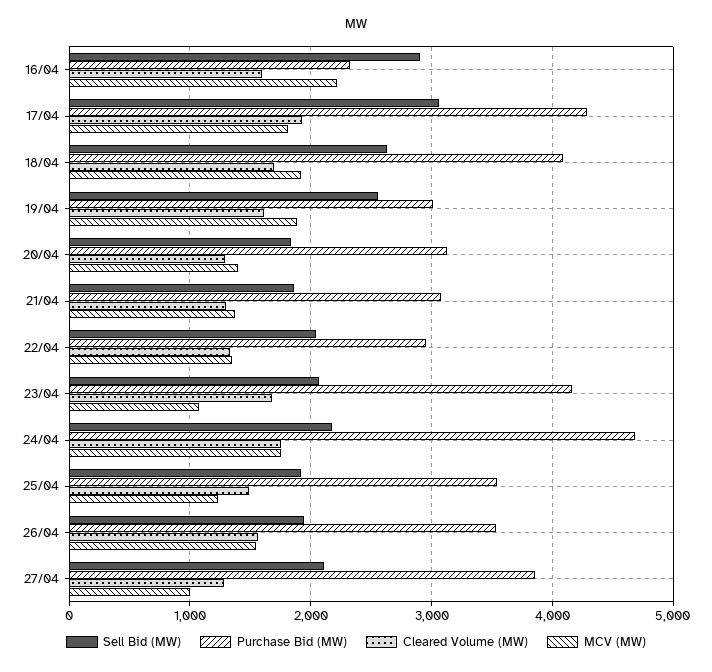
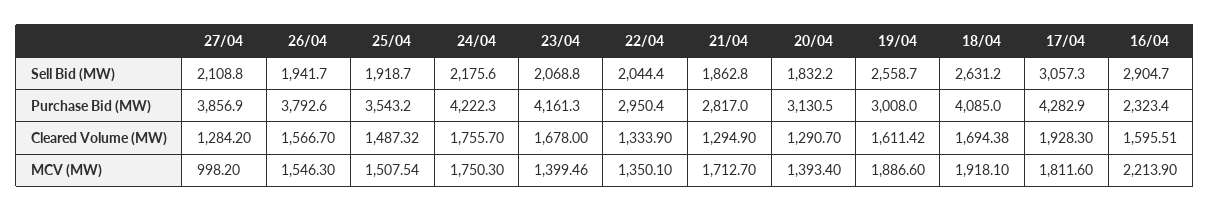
Purchase Bid (MW), 21/04: 3100 -> 2817
MCV (MW), 21/04: 1400 -> 1712.7
MCV (MW), 23/04: 1100 -> 1399.46
Purchase Bid (MW), 24/04: 4700 -> 4222.3
MCV (MW), 25/04: 1200 -> 1507.54
Purchase Bid (MW), 26/04: 3500 -> 3792.6

